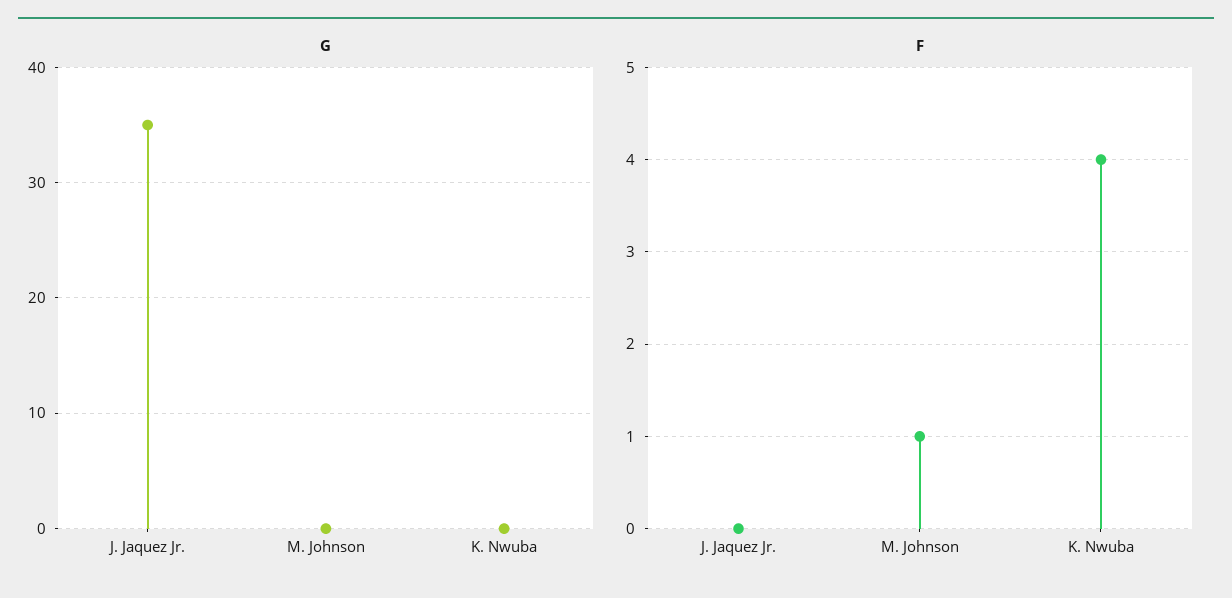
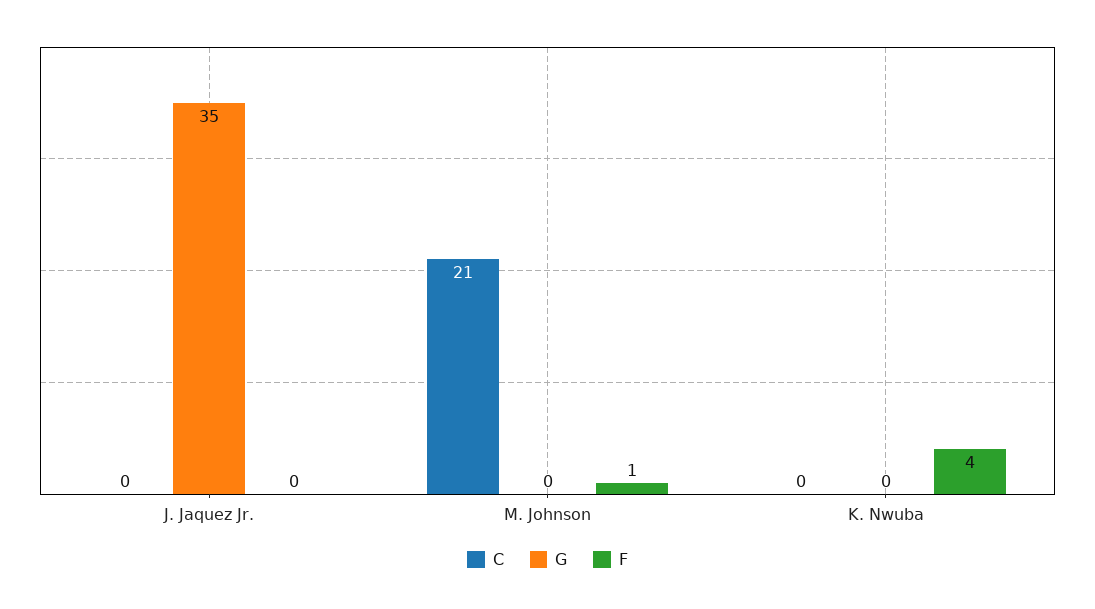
C, J. Jaquez Jr.: none -> 0
C, M. Johnson: none -> 21
C, K. Nwuba: none -> 0

